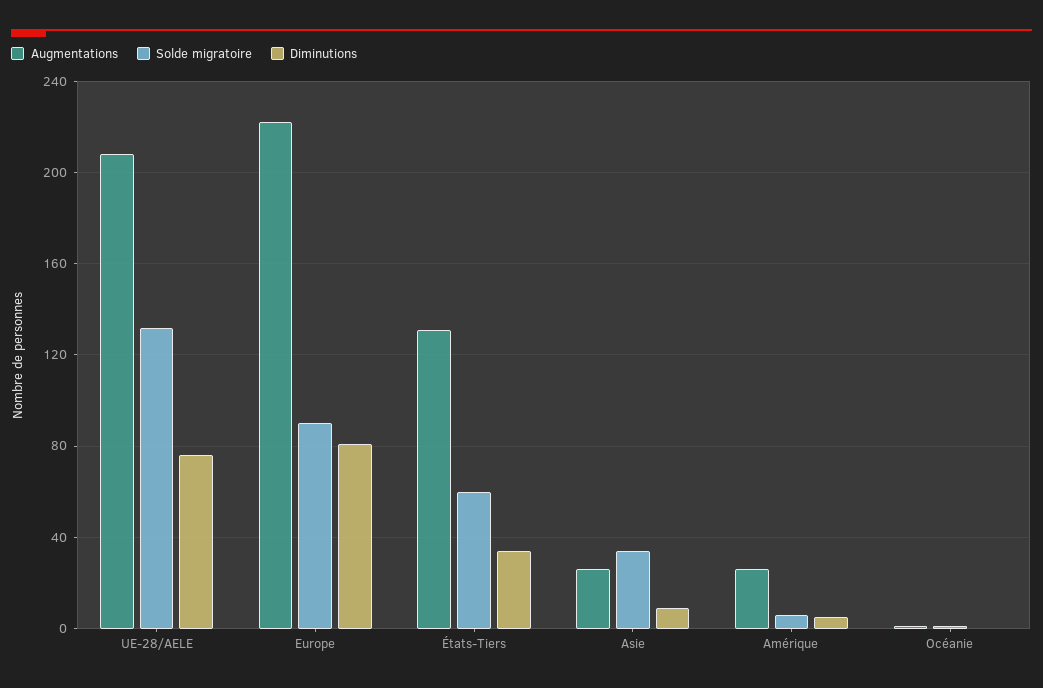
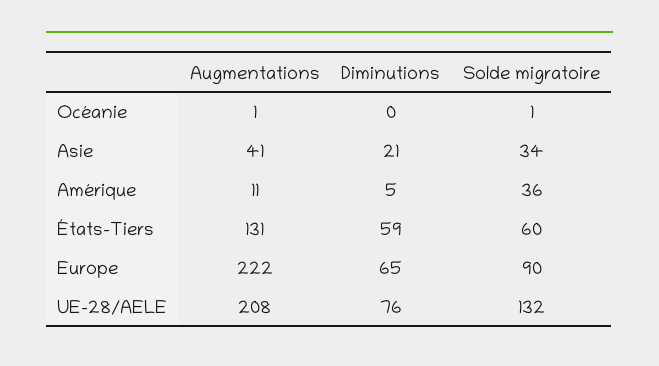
Diminutions, Europe: 80 -> 65
Diminutions, États-Tiers: 35 -> 59
Augmentations, Asie: 25 -> 41
Diminutions, Asie: 10 -> 21
Augmentations, Amérique: 25 -> 11
Solde migratoire, Amérique: 5 -> 36

